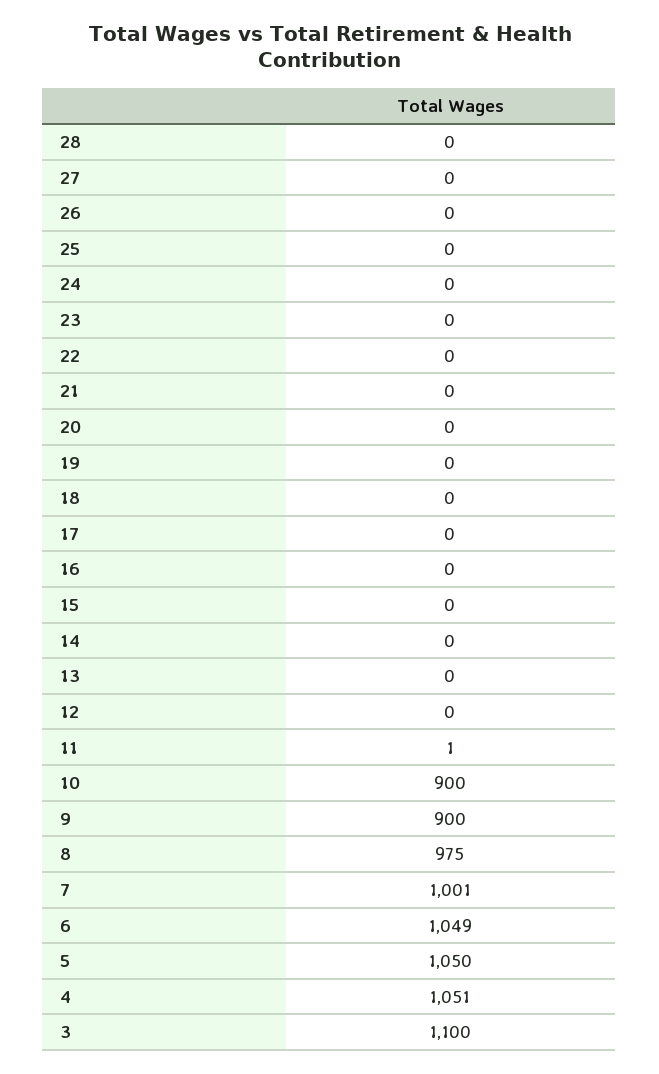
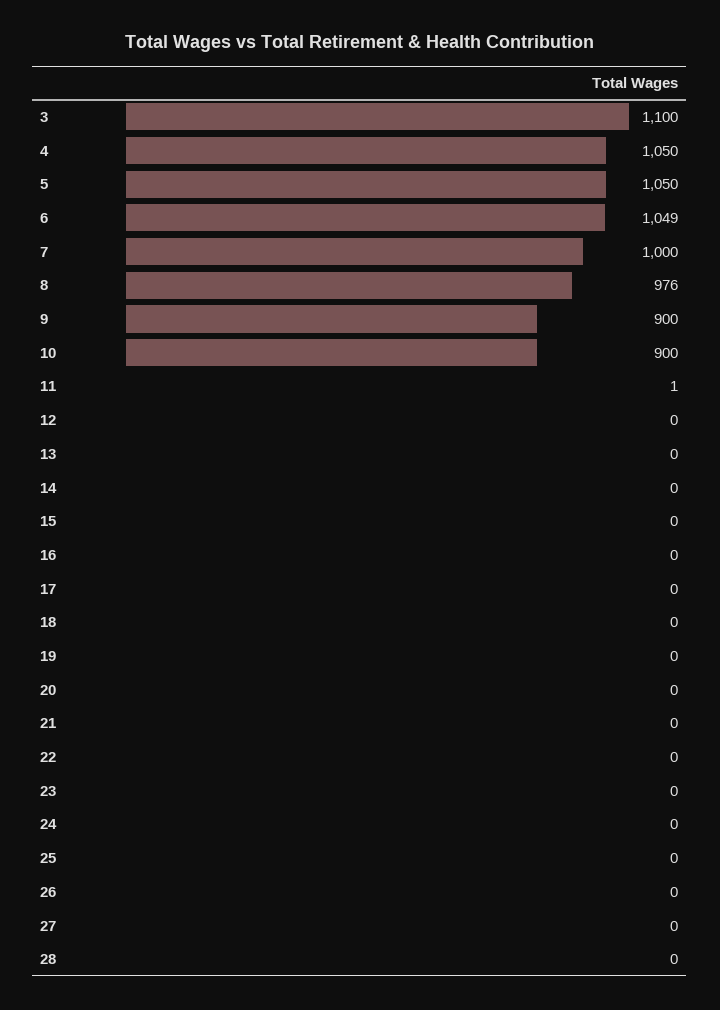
8: 975 -> 976
7: 1001 -> 1000
4: 1051 -> 1050

